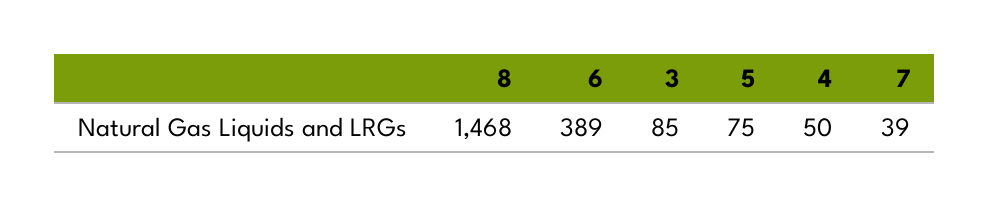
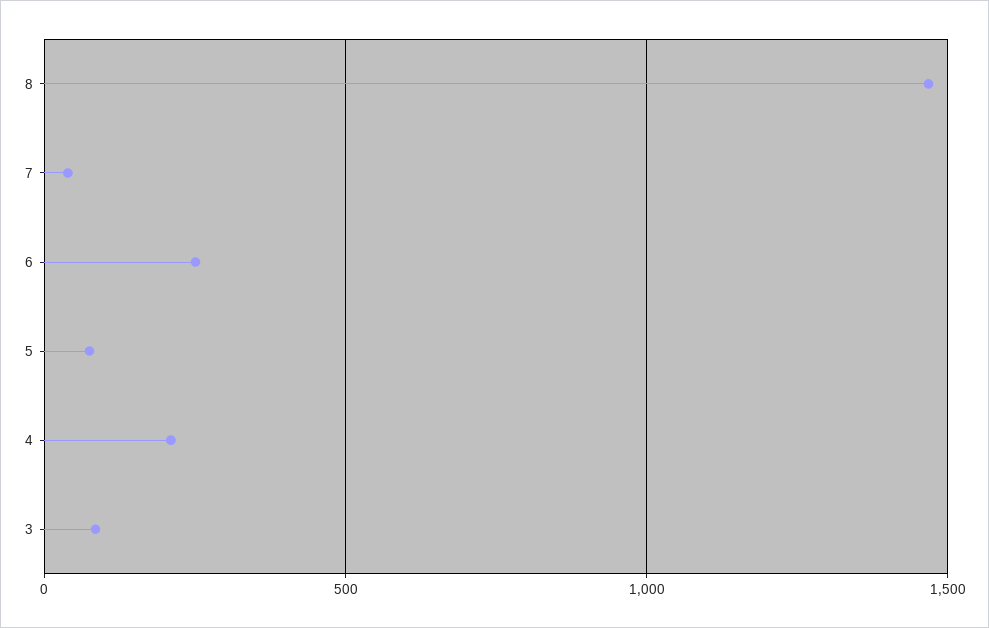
6: 389 -> 250
4: 50 -> 200

